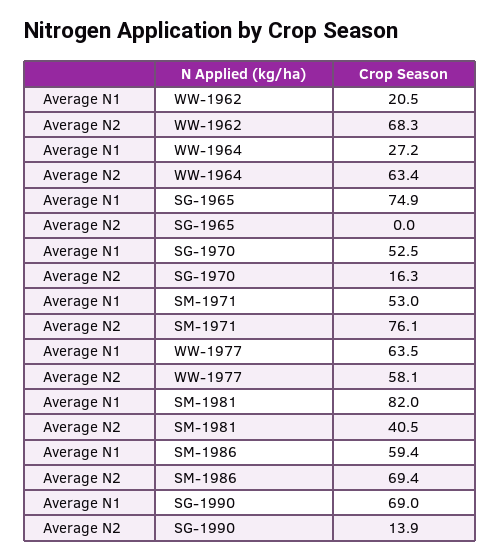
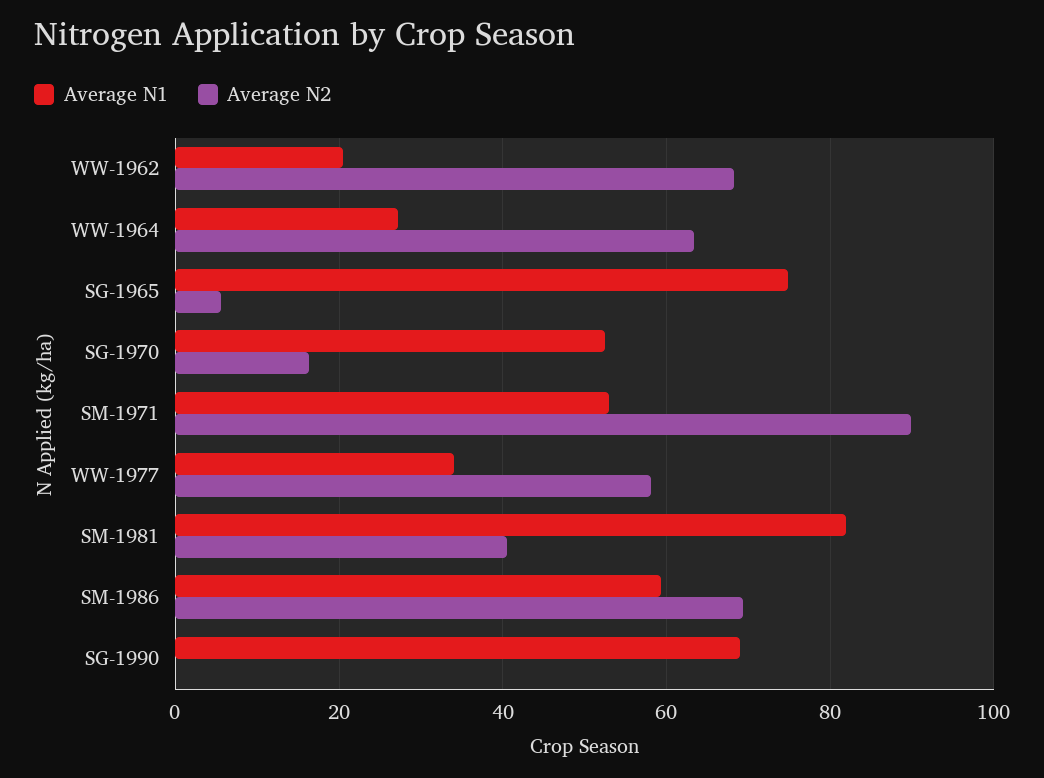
Average N2, SG-1965: 0 -> 6
Average N2, SM-1971: 76.1 -> 90
Average N1, WW-1977: 63.5 -> 34
Average N2, SG-1990: 13.9 -> 0

